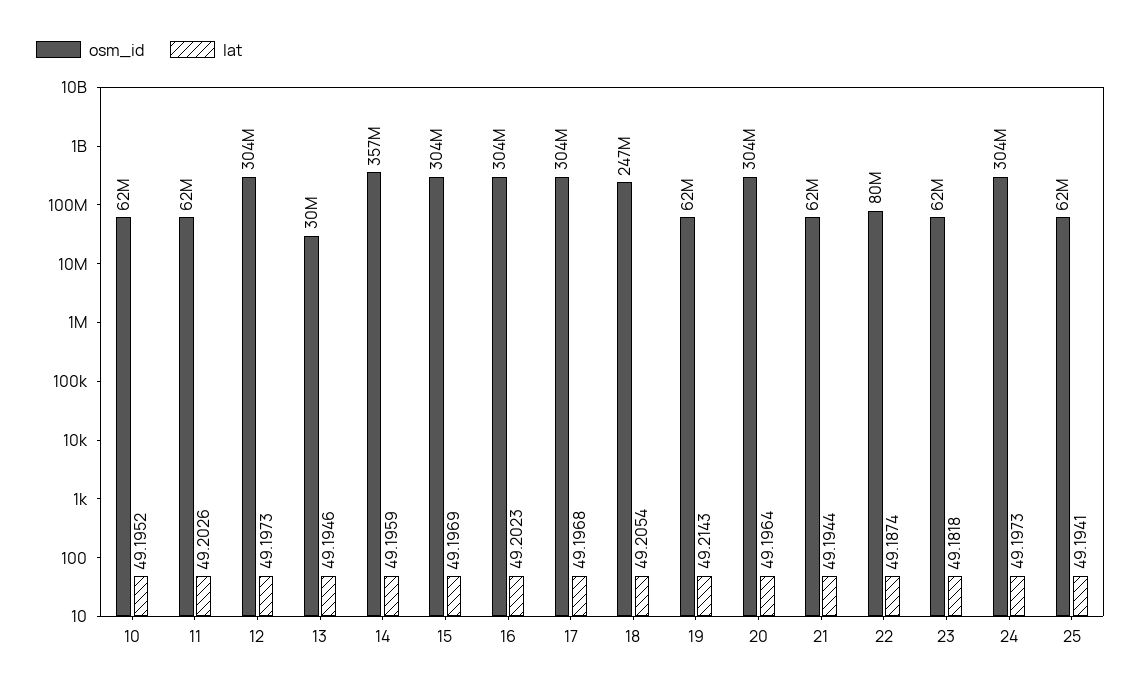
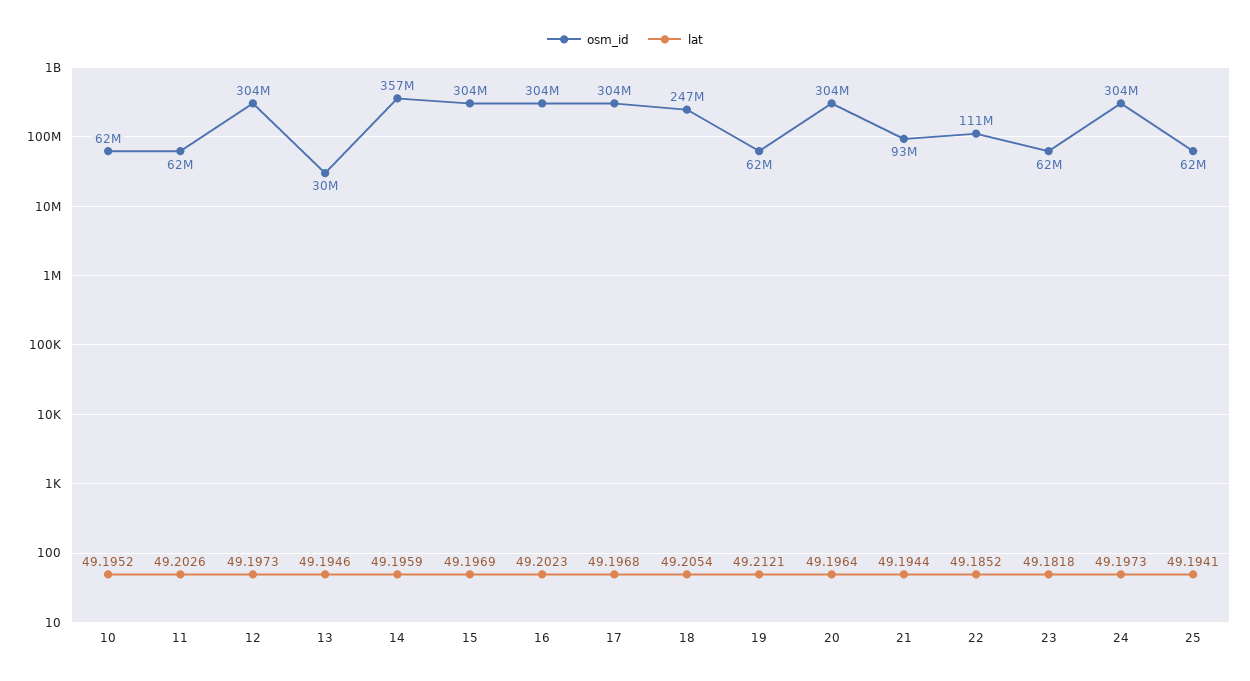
lat, 19: 49.2143 -> 49.2121
osm_id, 21: 62000000 -> 93000000
osm_id, 22: 80000000 -> 111000000
lat, 22: 49.1874 -> 49.1852

